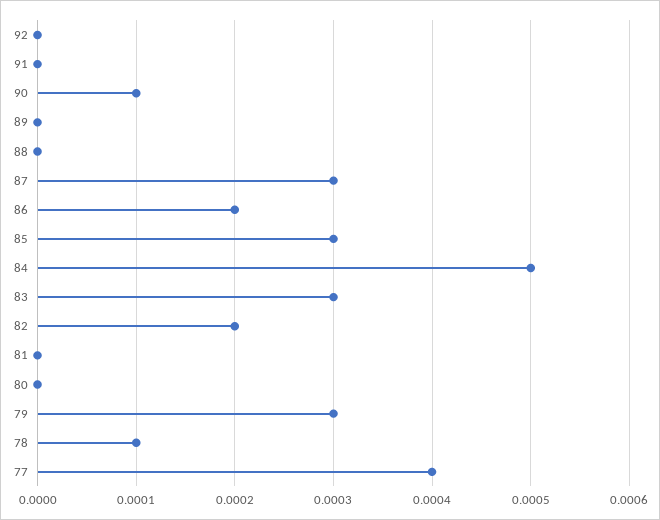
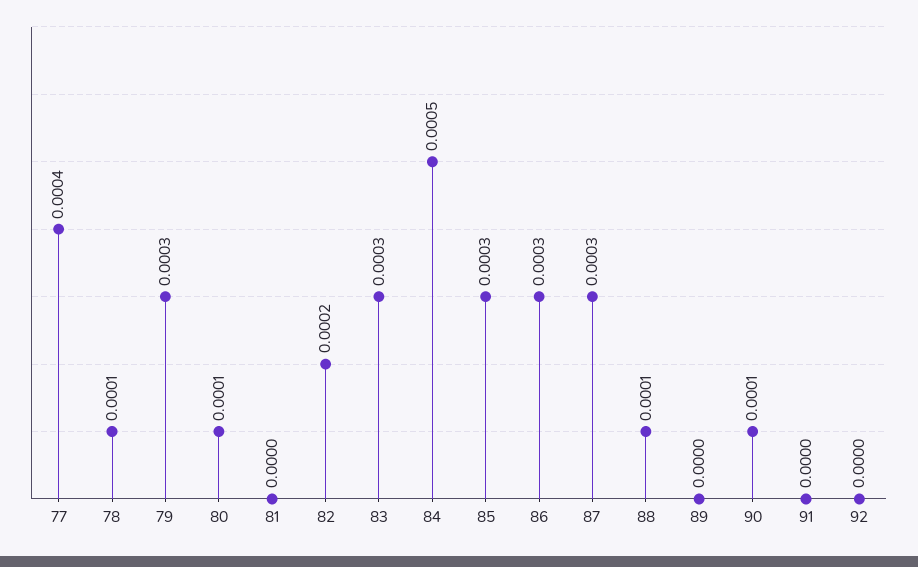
88: 0 -> 0.0001
86: 0.0002 -> 0.0003
80: 0 -> 0.0001

